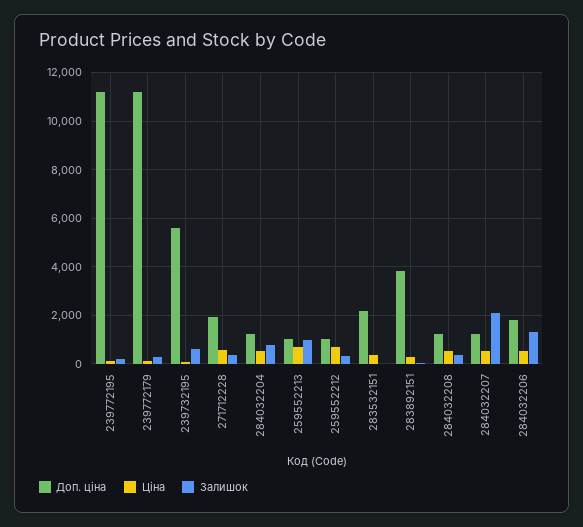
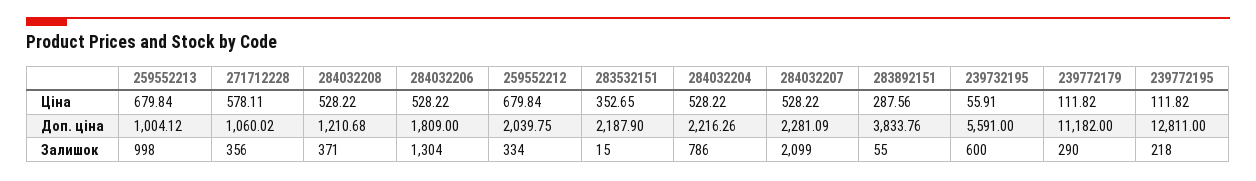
Доп. ціна, 239772195: 11250 -> 12811
Доп. ціна, 271712228: 2000 -> 1060.02
Доп. ціна, 284032204: 1250 -> 2216.26
Доп. ціна, 259552212: 1000 -> 2039.75
Доп. ціна, 284032207: 1250 -> 2281.09

